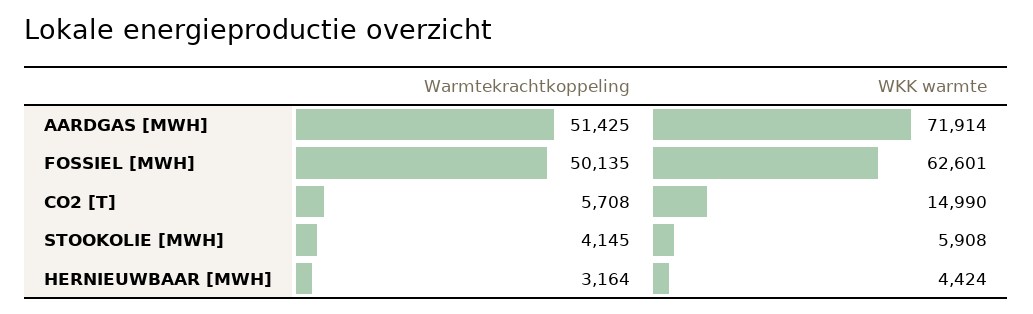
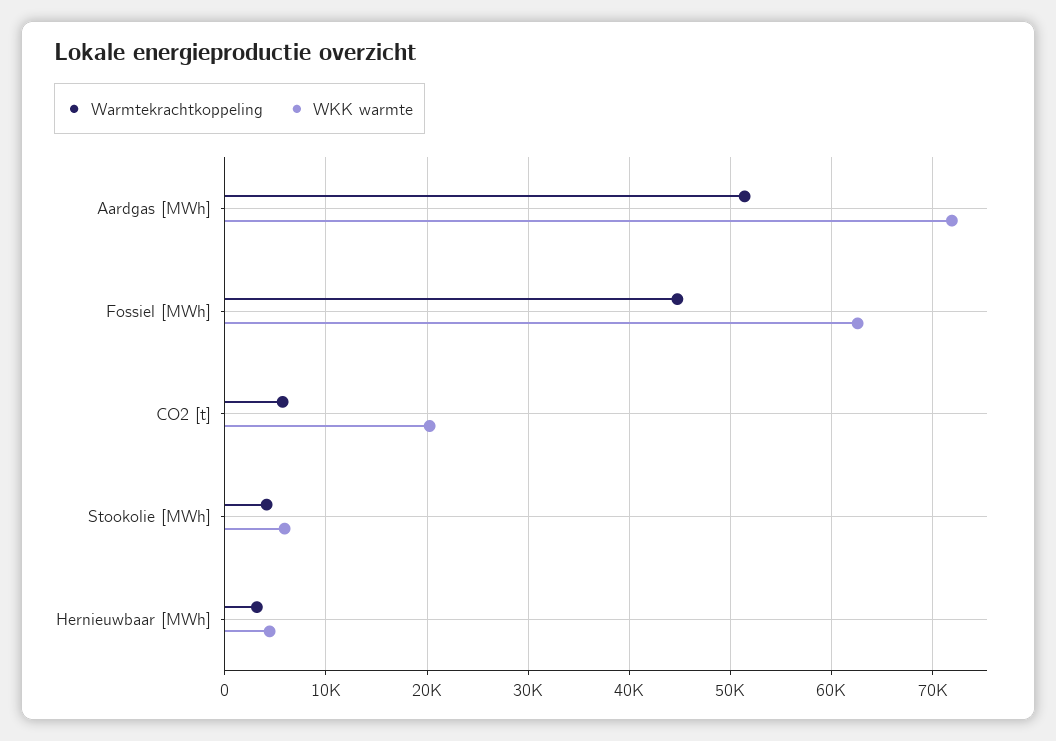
Warmtekrachtkoppeling, FOSSIEL [MWH]: 50135 -> 45000
WKK warmte, CO2 [T]: 14990 -> 20000

